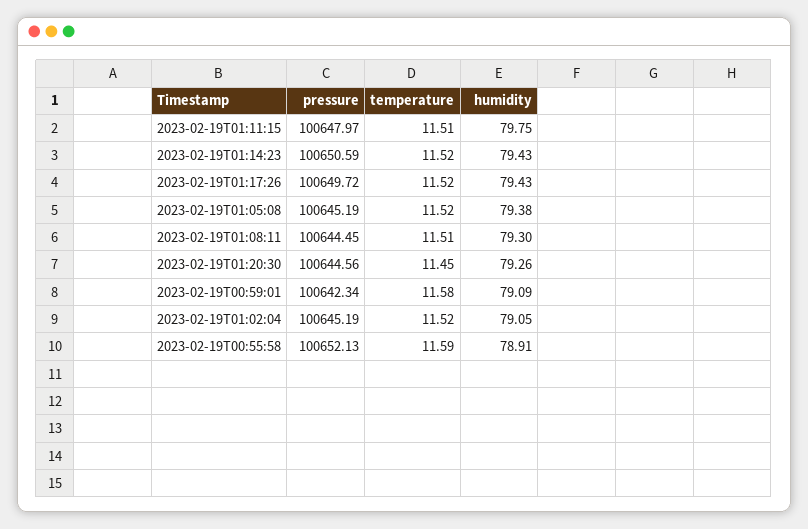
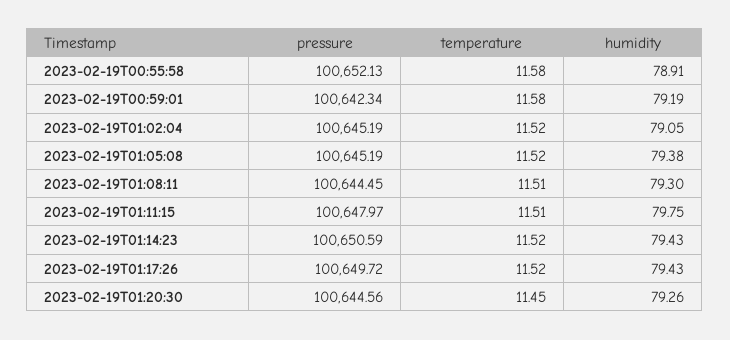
humidity, 2023-02-19T00:59:01: 79.09 -> 79.19
temperature, 2023-02-19T00:55:58: 11.59 -> 11.58

